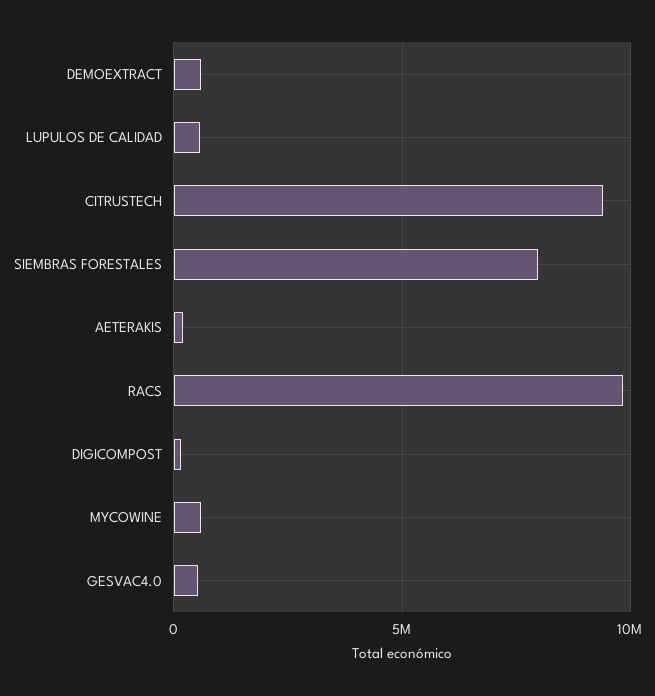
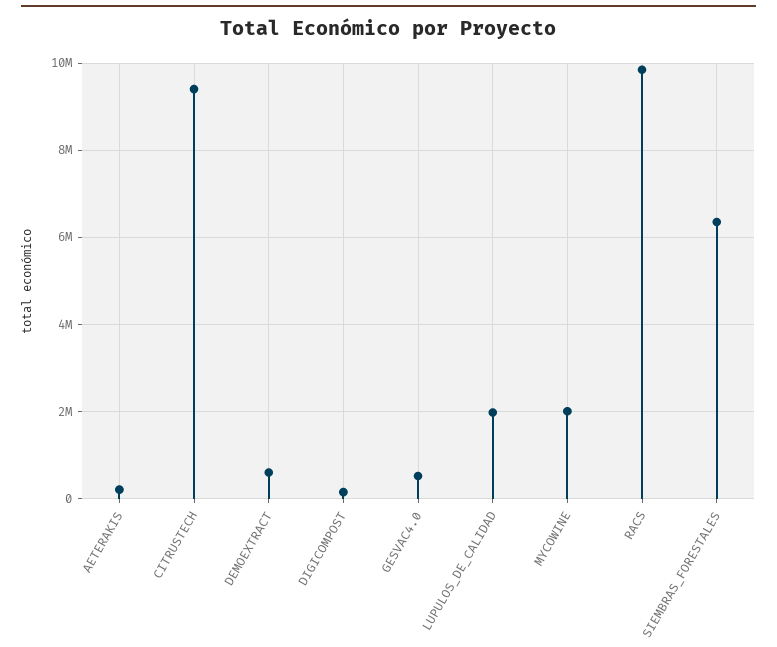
LUPULOS DE CALIDAD: 500000 -> 2000000
SIEMBRAS FORESTALES: 8000000 -> 6400000
MYCOWINE: 500000 -> 2000000

